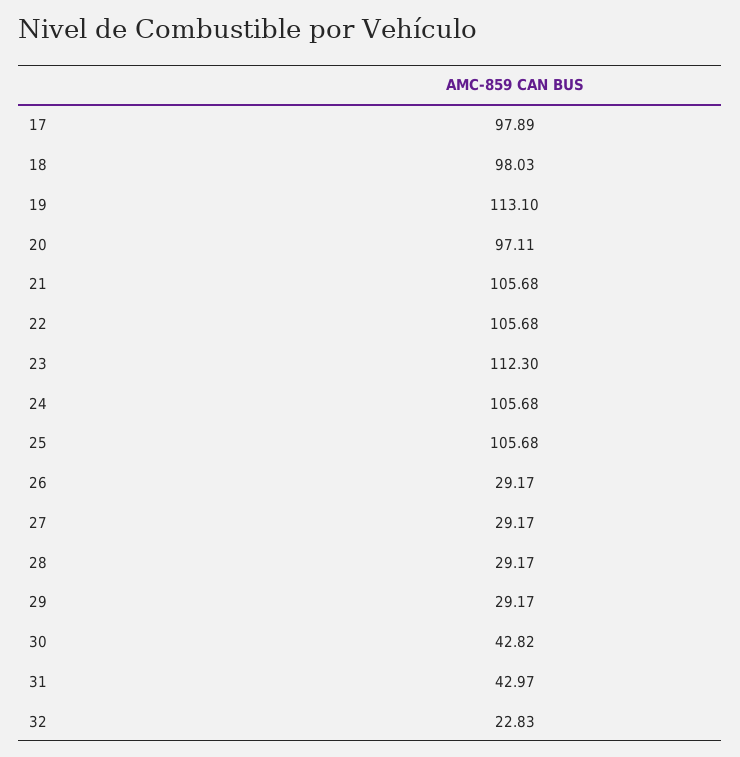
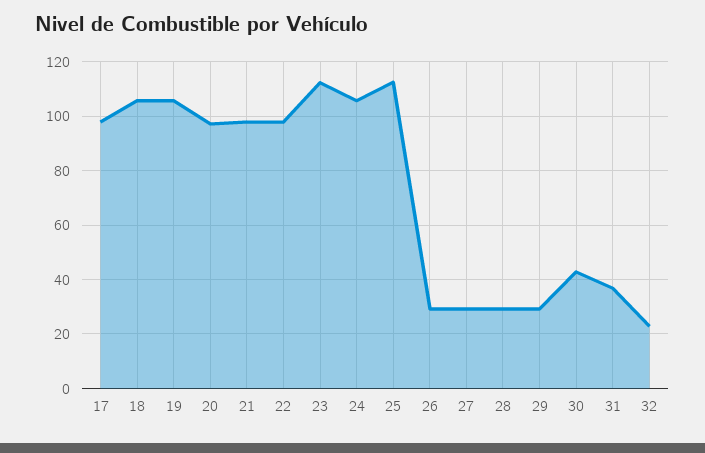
18: 98.03 -> 105
19: 113.1 -> 105
21: 105.68 -> 97.5
22: 105.68 -> 97.5
25: 105.68 -> 112.5
31: 42.97 -> 37.5

